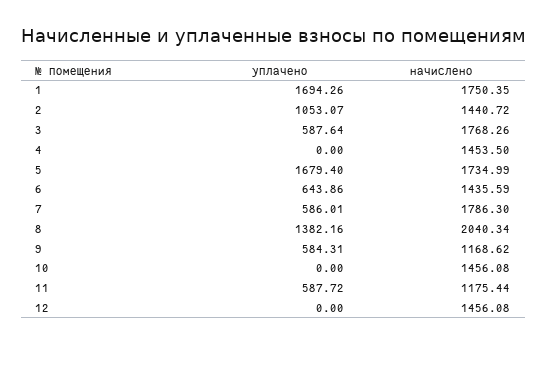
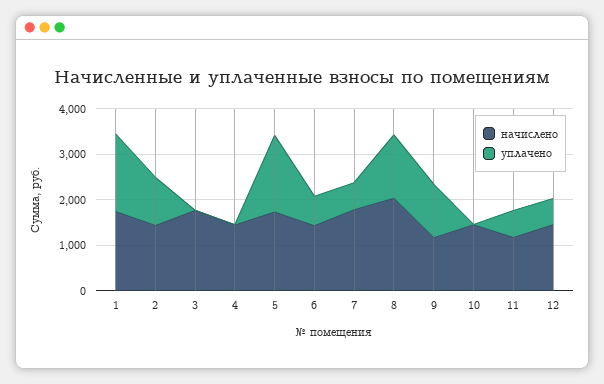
уплачено, 3: 587.64 -> 0
уплачено, 9: 584.31 -> 1200
уплачено, 12: 0 -> 600

